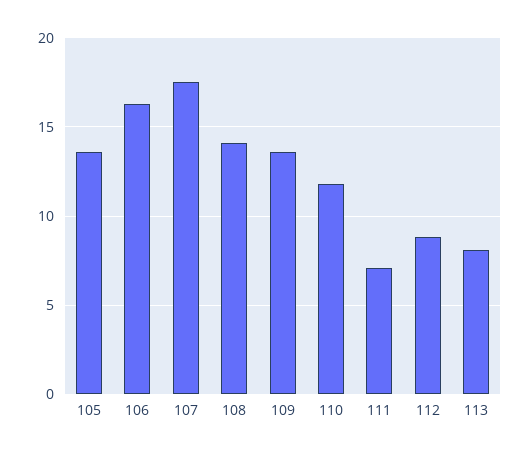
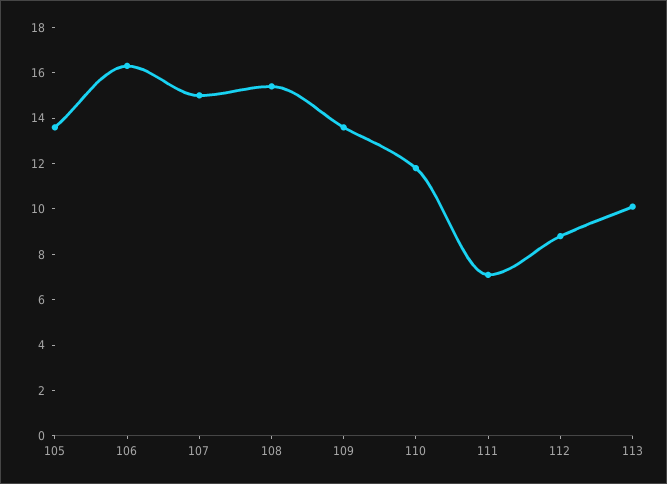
107: 17.5 -> 15
108: 14 -> 15.5
113: 8 -> 10

